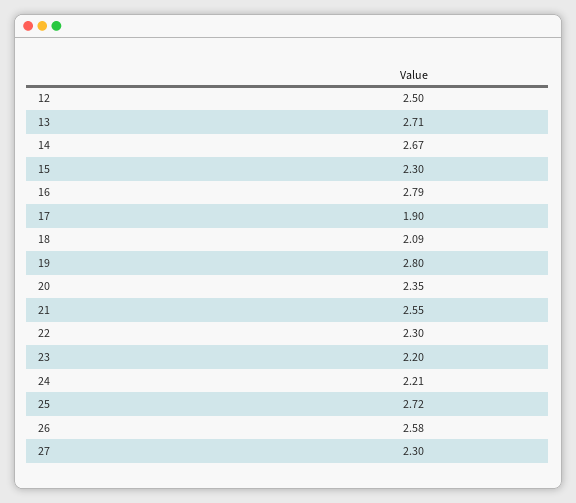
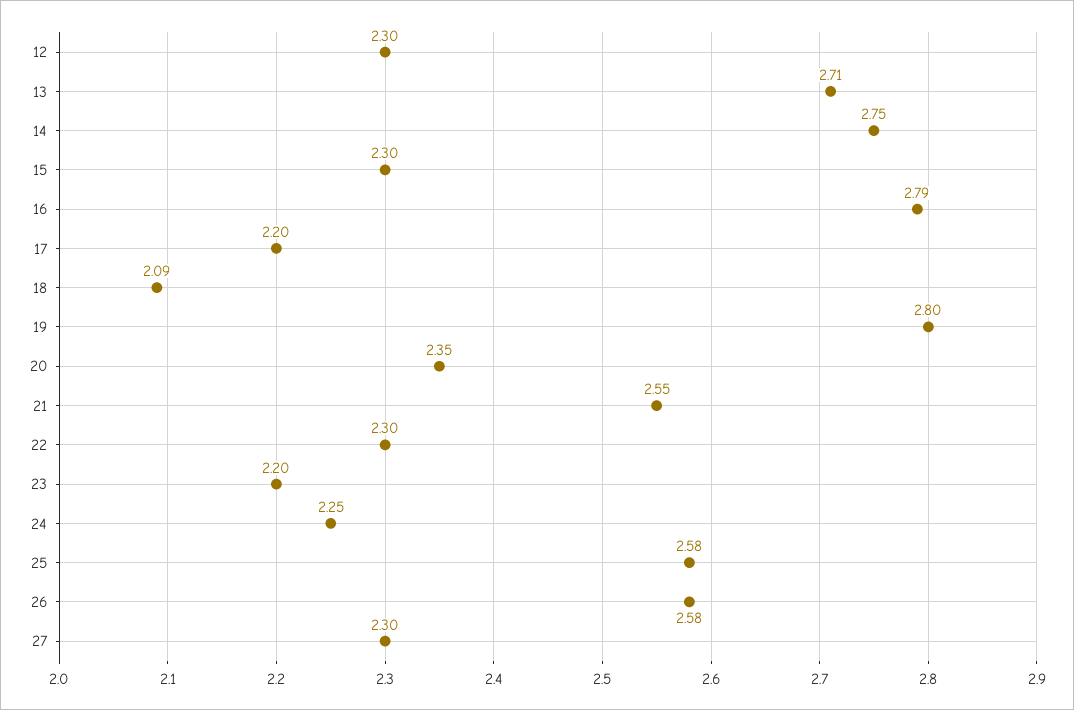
12: 2.5 -> 2.3
14: 2.67 -> 2.75
17: 1.9 -> 2.2
24: 2.21 -> 2.25
25: 2.72 -> 2.58

